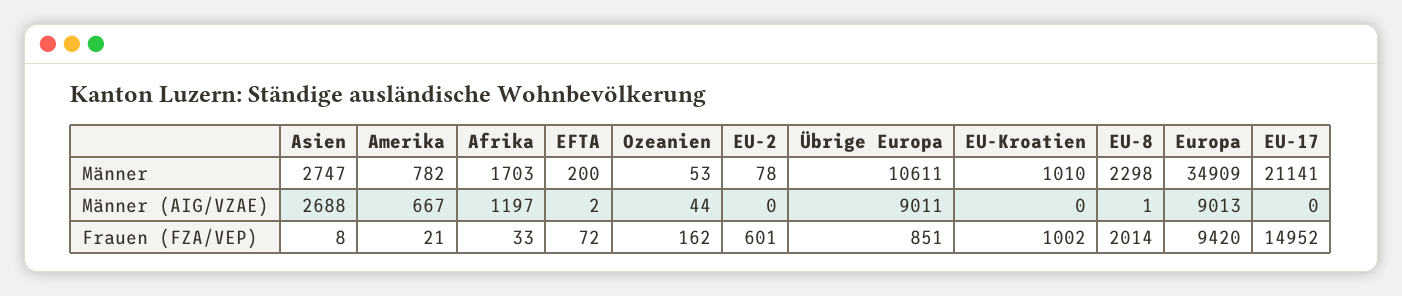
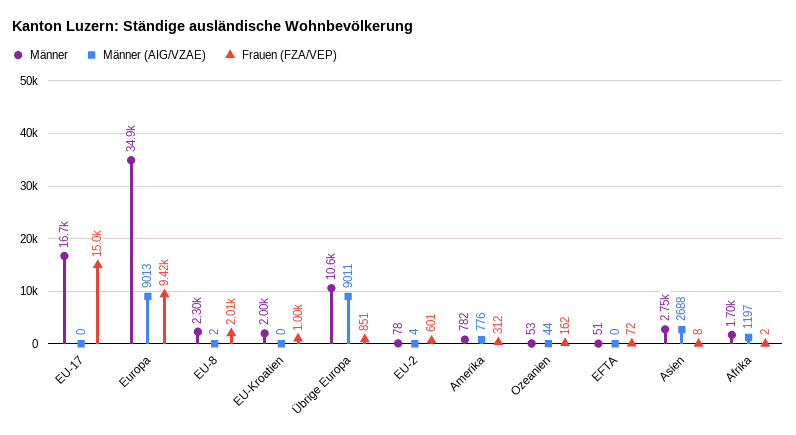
Männer, EFTA: 200 -> 51
Männer, EU-Kroatien: 1010 -> 2000
Männer, EU-17: 21141 -> 16700
Männer (AIG/VZAE), Amerika: 667 -> 776
Männer (AIG/VZAE), EFTA: 2 -> 0
Männer (AIG/VZAE), EU-2: 0 -> 4
Männer (AIG/VZAE), EU-8: 1 -> 2
Frauen (FZA/VEP), Amerika: 21 -> 312
Frauen (FZA/VEP), Afrika: 33 -> 2

